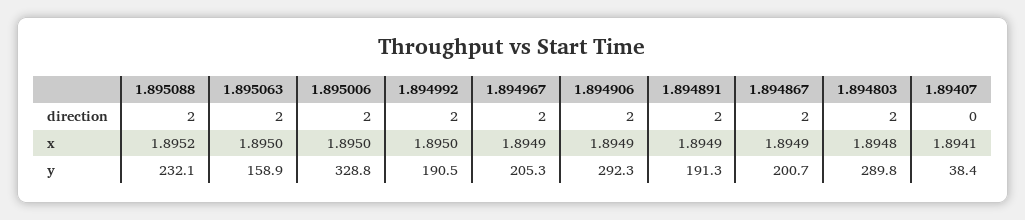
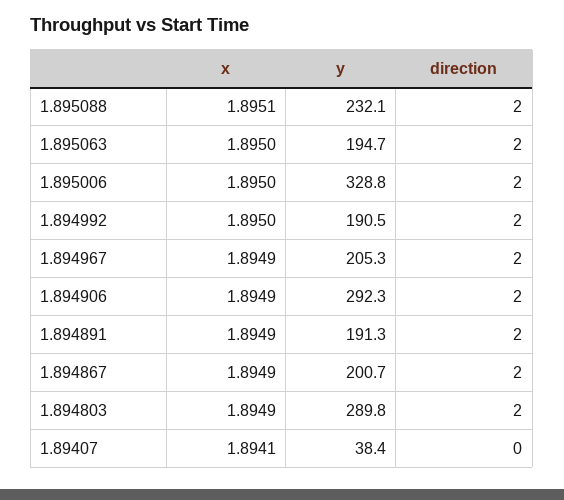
1.895088, x: 1.8952 -> 1.8951
1.894803, x: 1.8948 -> 1.8949
1.895063, y: 158.9 -> 194.7

